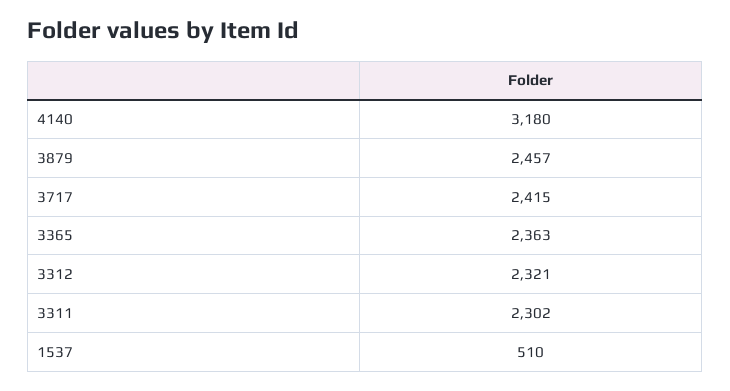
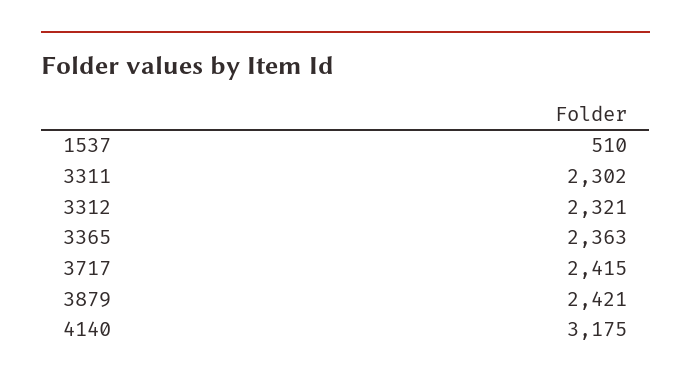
4140: 3180 -> 3175
3879: 2457 -> 2421

